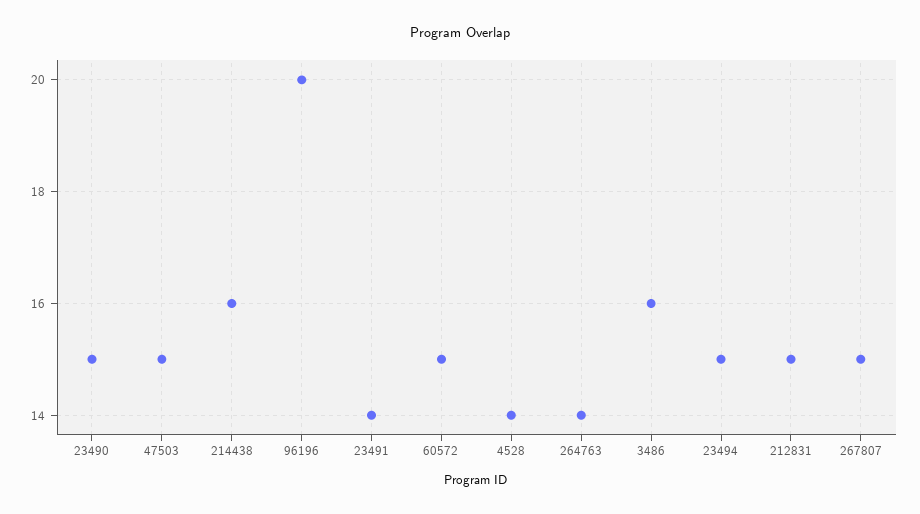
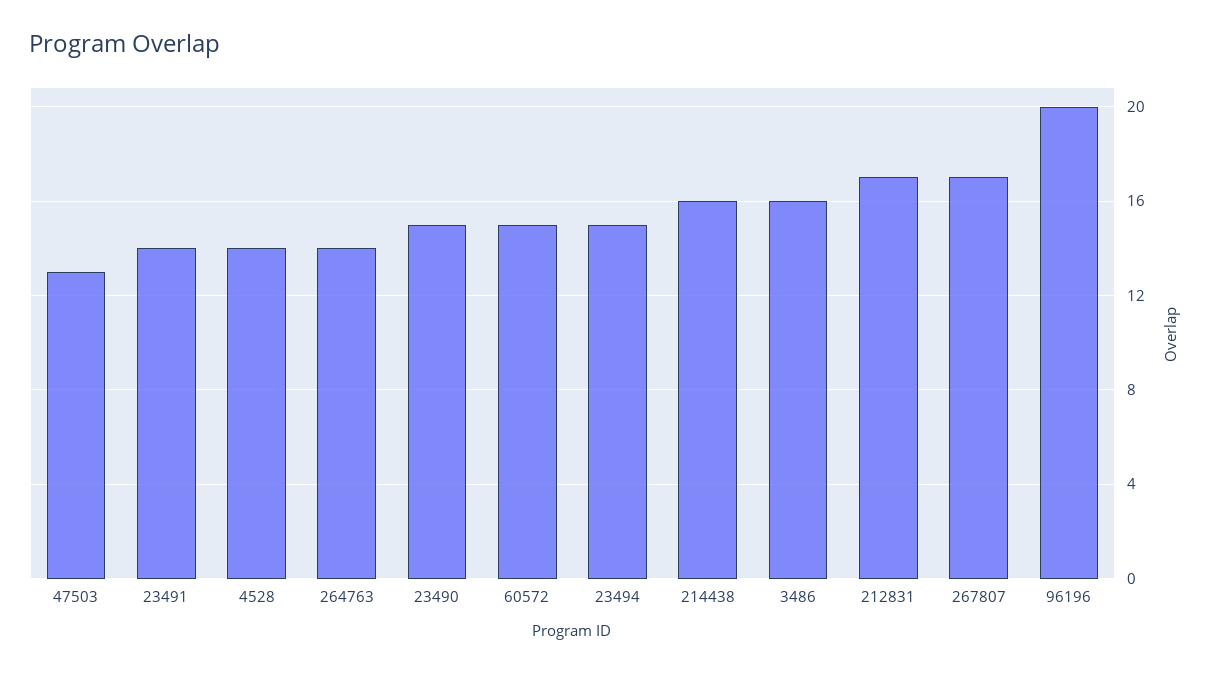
47503: 15 -> 13
212831: 15 -> 17
267807: 15 -> 17

